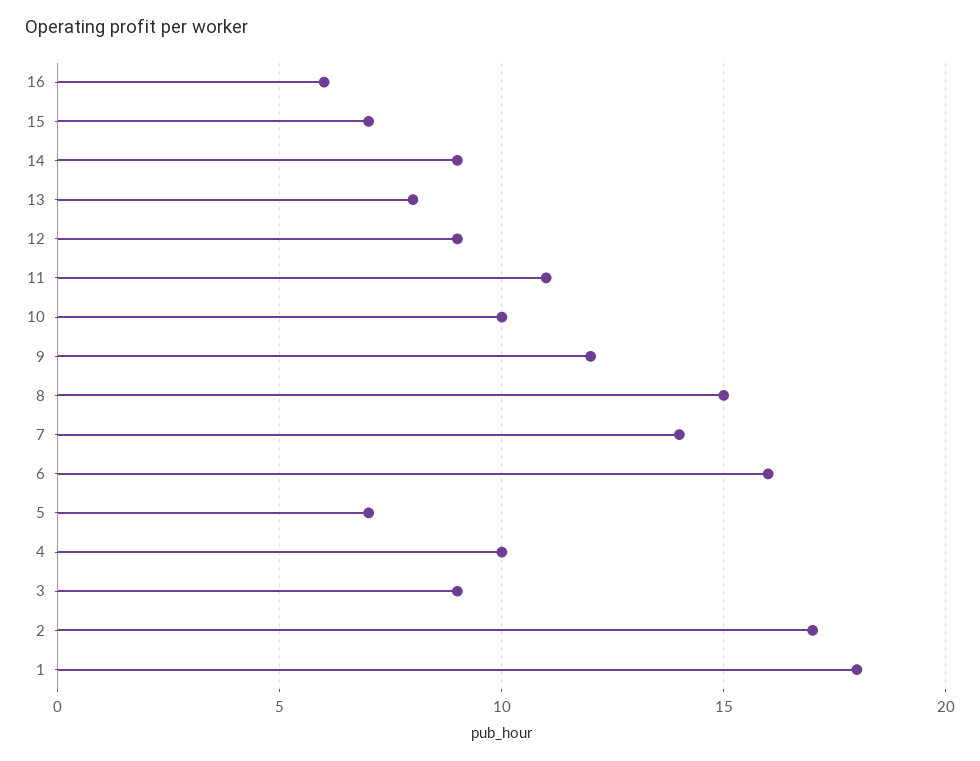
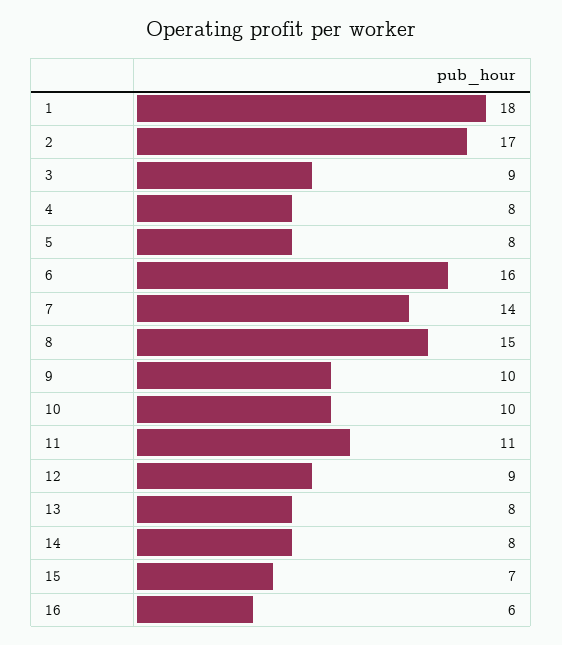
14: 9 -> 8
9: 12 -> 10
5: 7 -> 8
4: 10 -> 8

